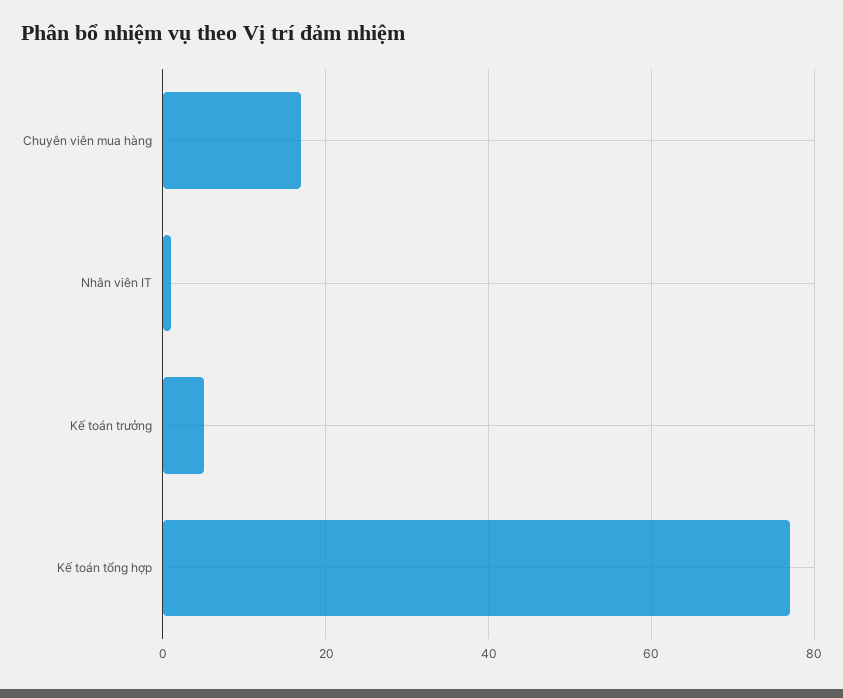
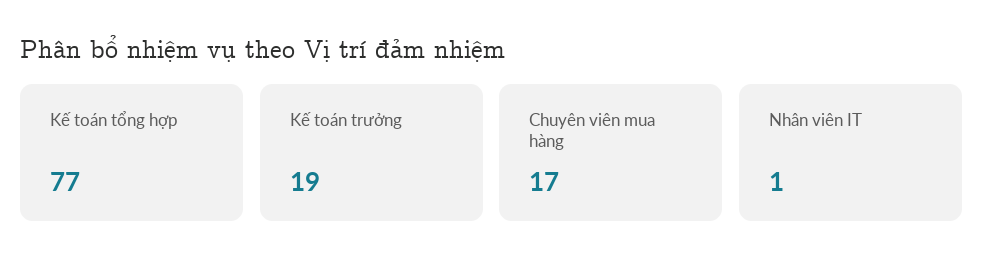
Kế toán trưởng: 5 -> 19

